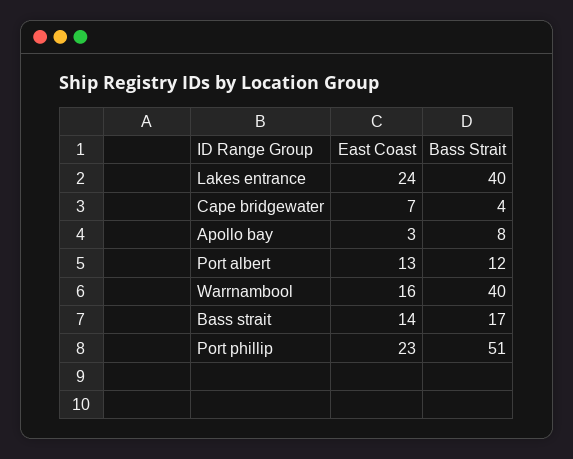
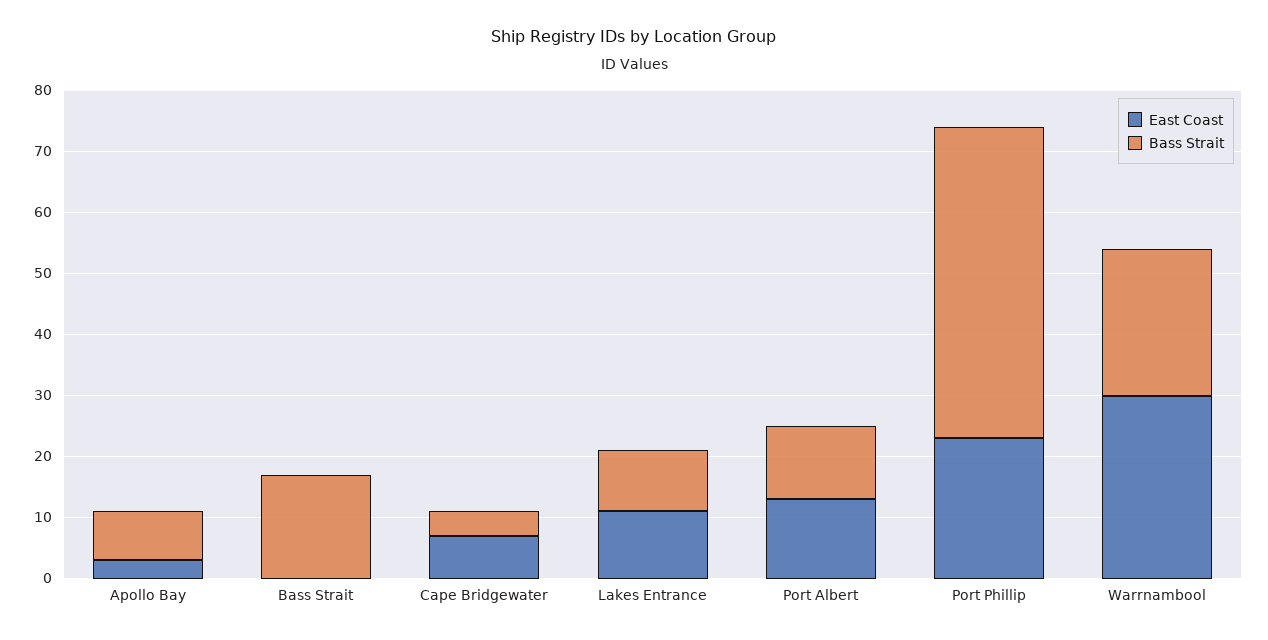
East Coast, Lakes entrance: 24 -> 10
Bass Strait, Lakes entrance: 40 -> 10
East Coast, Warrnambool: 16 -> 30
Bass Strait, Warrnambool: 40 -> 25
East Coast, Bass strait: 14 -> 0

